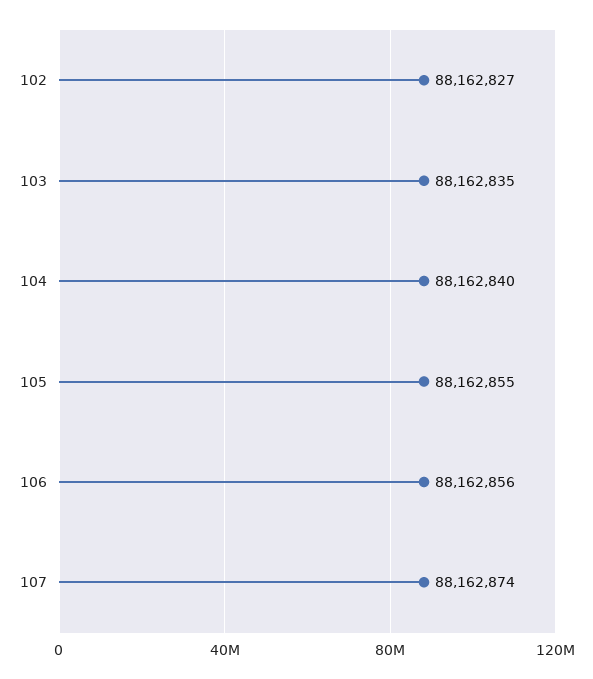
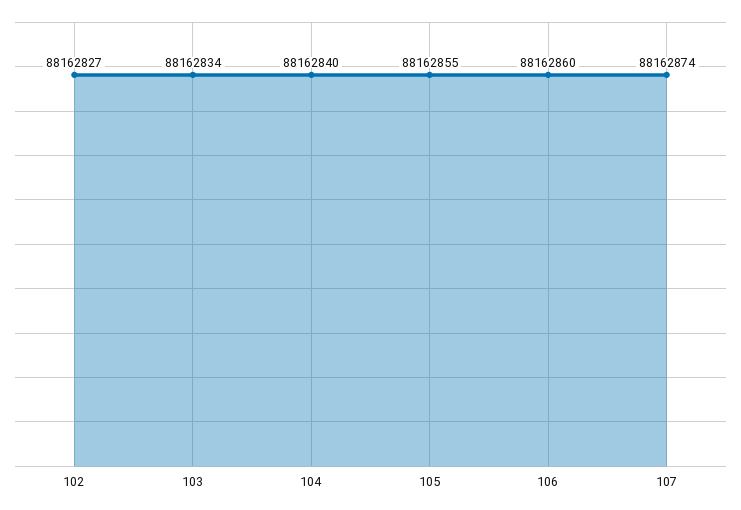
103: 88162835 -> 88162834
106: 88162856 -> 88162860

